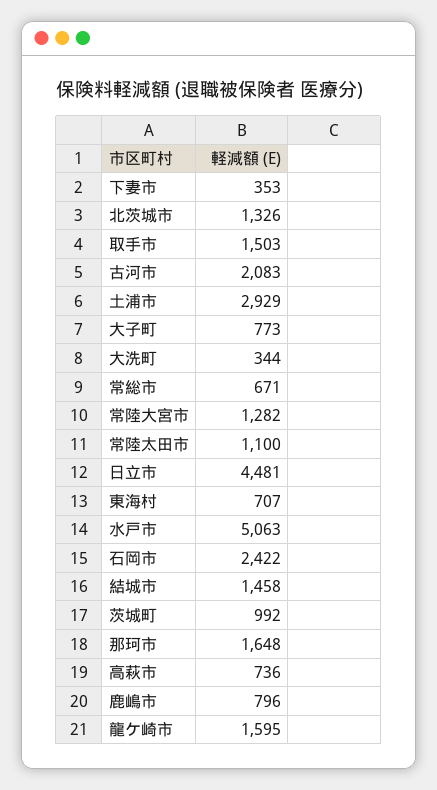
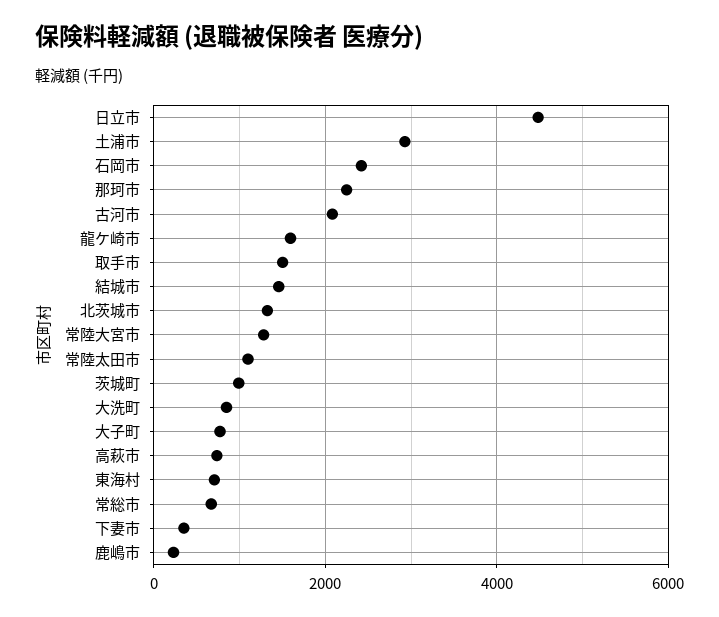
大洗町: 344 -> 800
水戸市: 5063 -> none
那珂市: 1648 -> 2200
鹿嶋市: 796 -> 200

